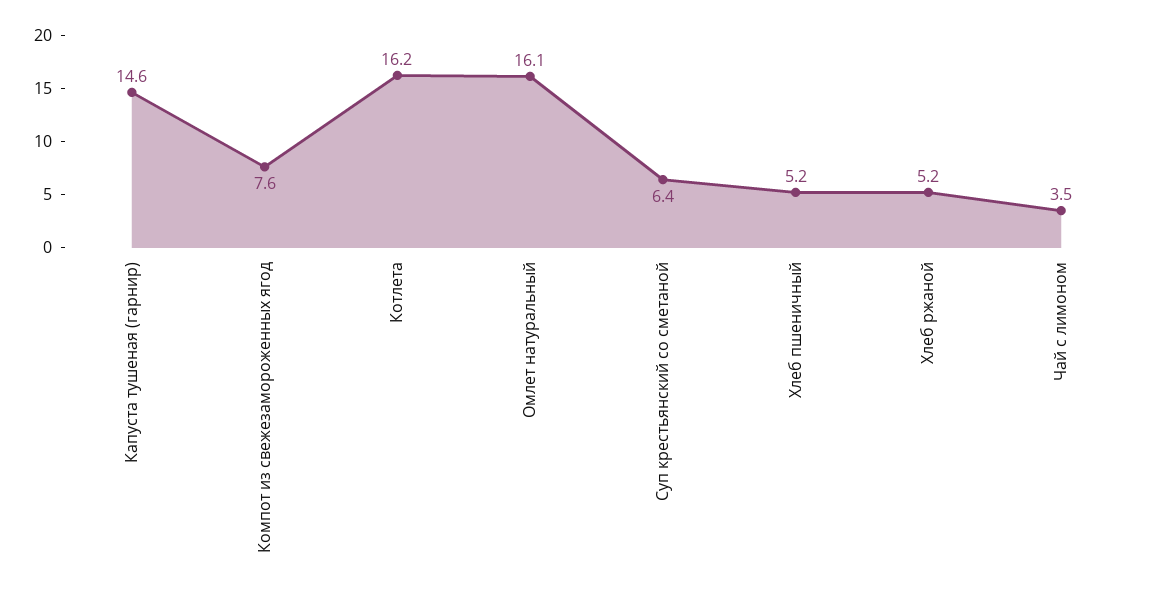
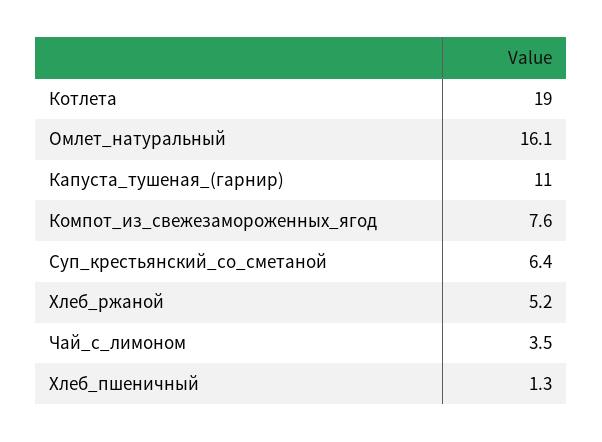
Капуста тушеная (гарнир): 14.6 -> 11
Котлета: 16.2 -> 19
Хлеб пшеничный: 5.2 -> 1.3

